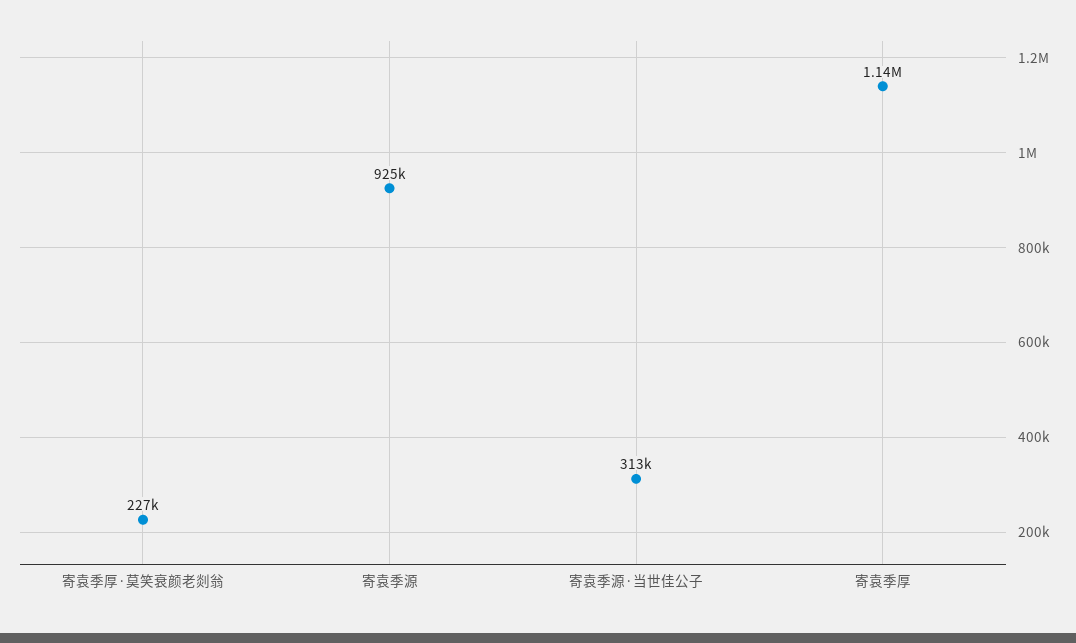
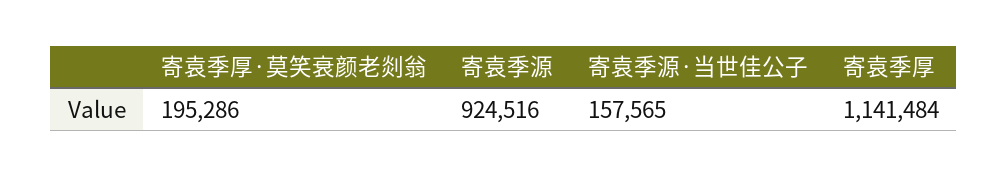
寄袁季厚·莫笑衰颜老剡翁: 227000 -> 195286
寄袁季源·当世佳公子: 313000 -> 157565

